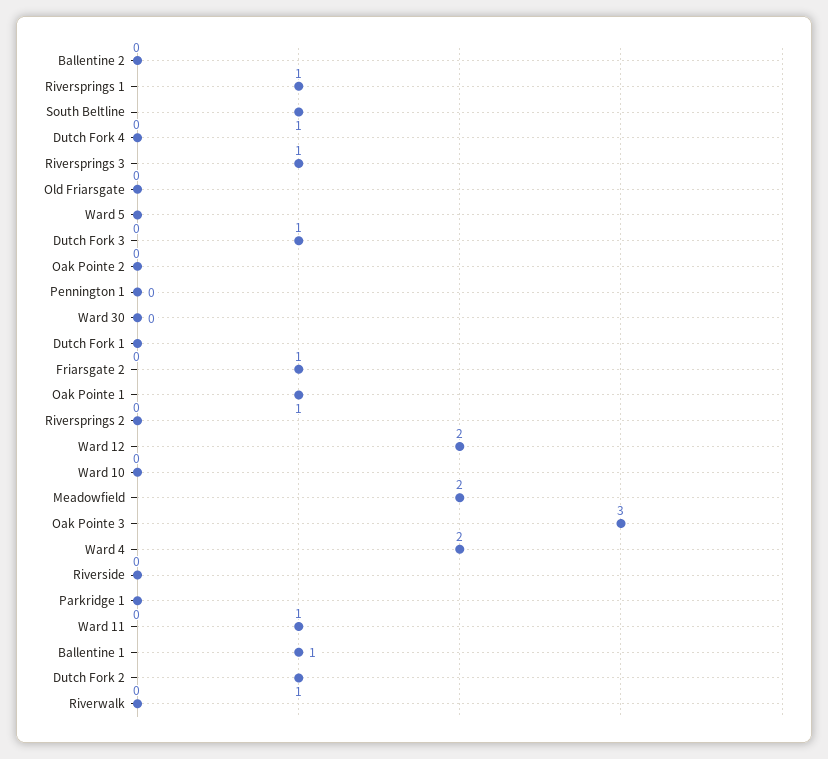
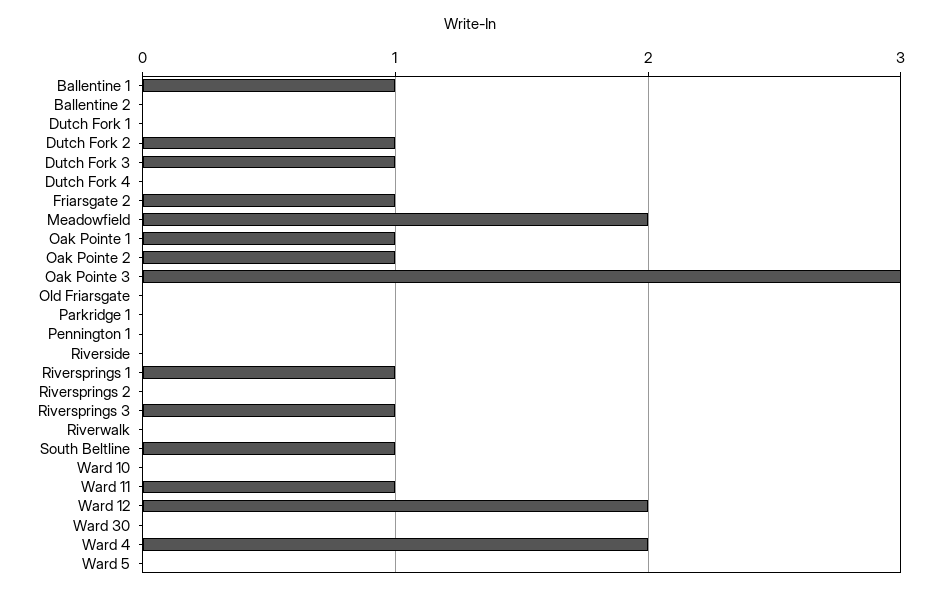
Oak Pointe 2: 0 -> 1

